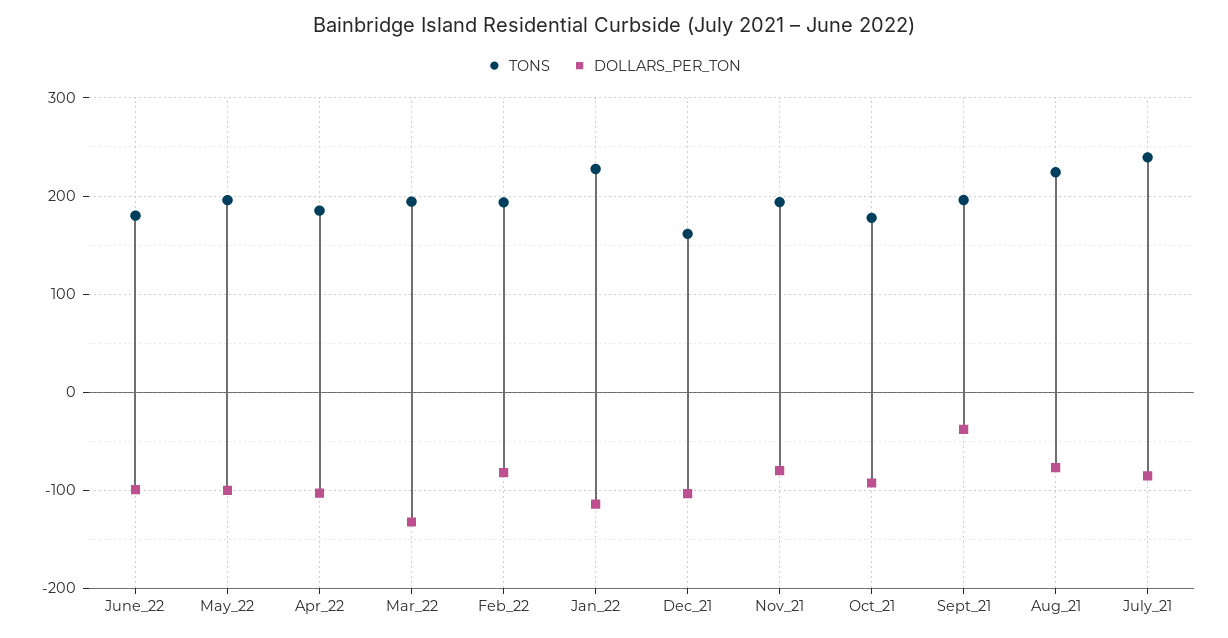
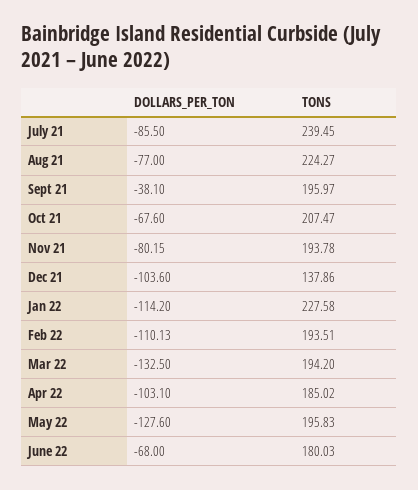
DOLLARS_PER_TON, June_22: -100 -> -68
DOLLARS_PER_TON, May_22: -100 -> -127.6
DOLLARS_PER_TON, Feb_22: -80 -> -110.13
TONS, Dec_21: 160 -> 137.86
TONS, Oct_21: 180 -> 207.47
DOLLARS_PER_TON, Oct_21: -90 -> -67.6

